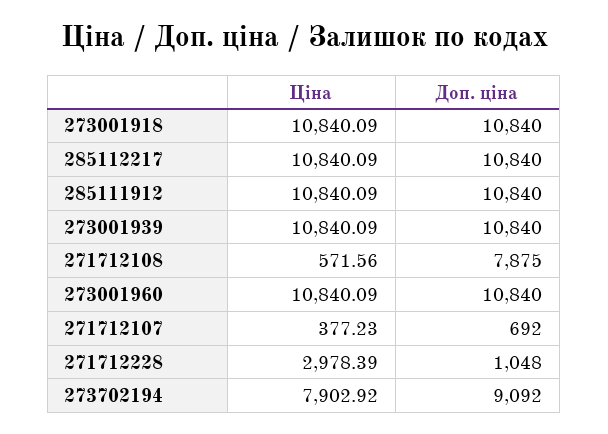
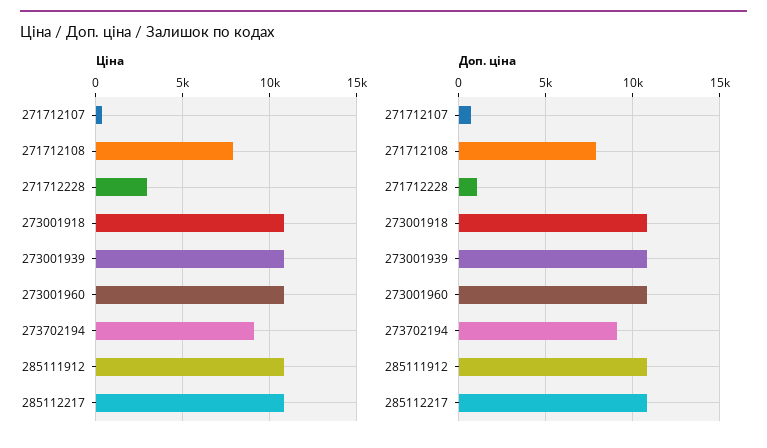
Ціна, 271712108: 571.56 -> 8000
Ціна, 273702194: 7902.92 -> 9000

